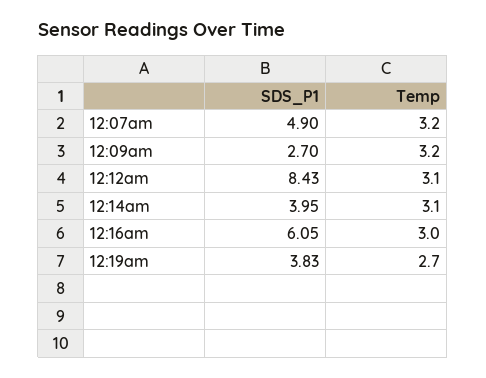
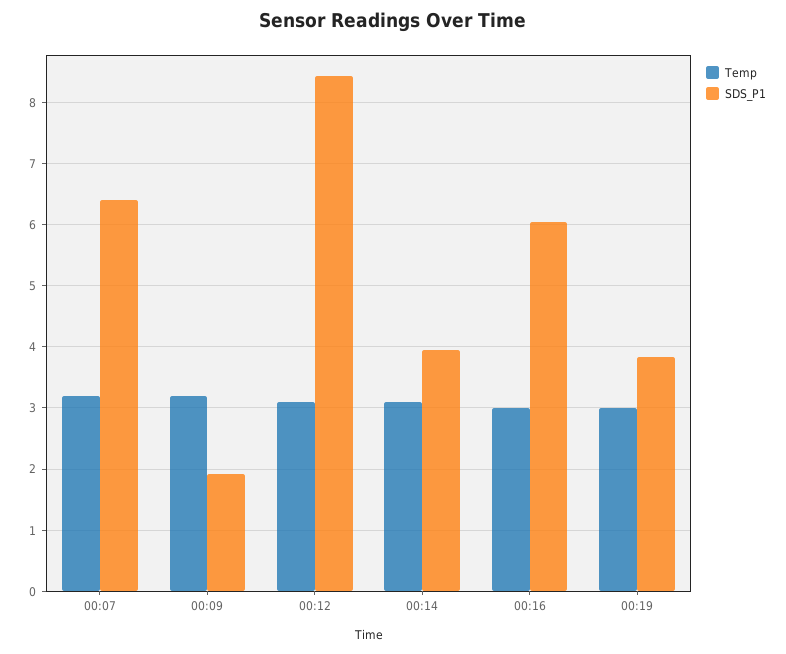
SDS_P1, 12:07am: 4.9 -> 6.4
SDS_P1, 12:09am: 2.7 -> 1.9
Temp, 12:19am: 2.7 -> 3

